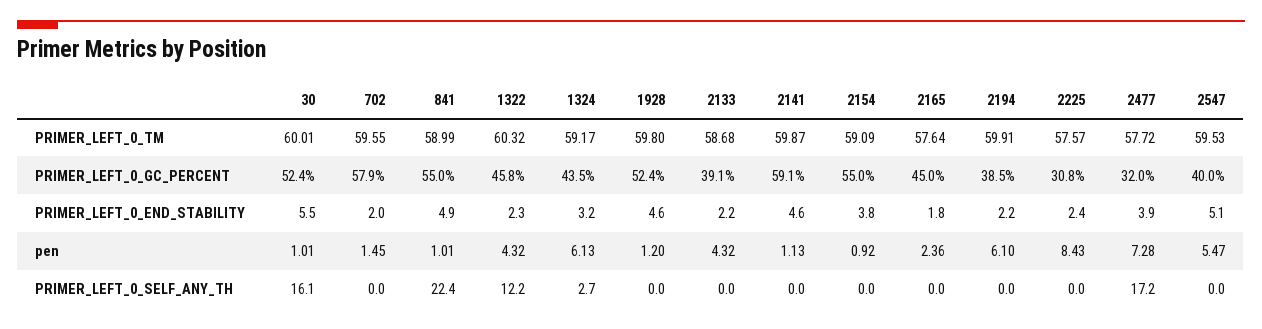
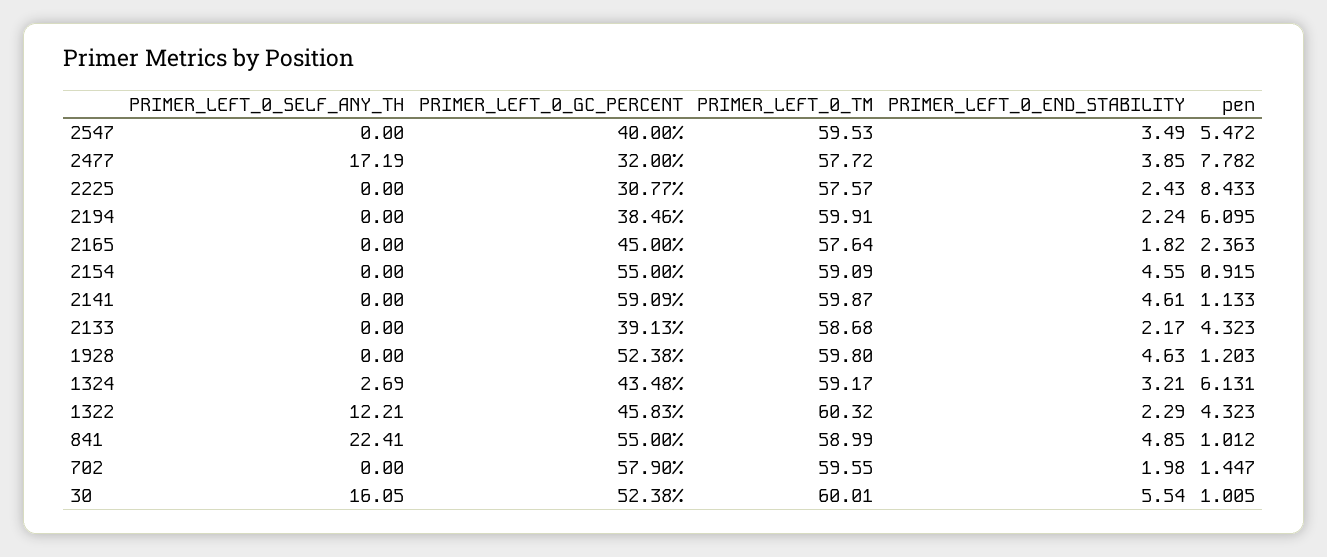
2154, PRIMER_LEFT_0_END_STABILITY: 3.8 -> 4.55
2547, PRIMER_LEFT_0_END_STABILITY: 5.1 -> 3.49
2477, pen: 7.28 -> 7.782

